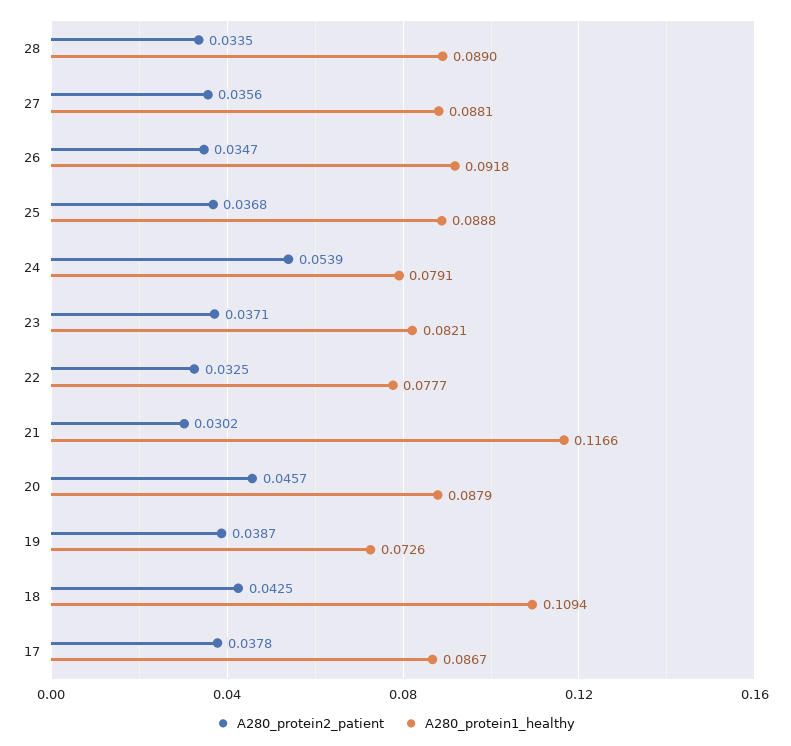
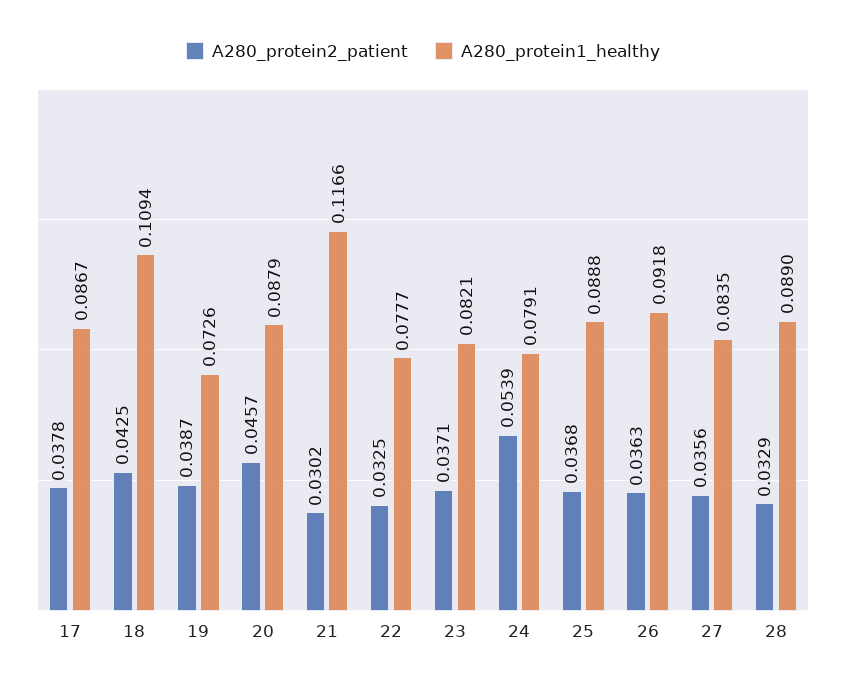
A280_protein2_patient, 28: 0.0335 -> 0.0329
A280_protein1_healthy, 27: 0.0881 -> 0.0835
A280_protein2_patient, 26: 0.0347 -> 0.0363

